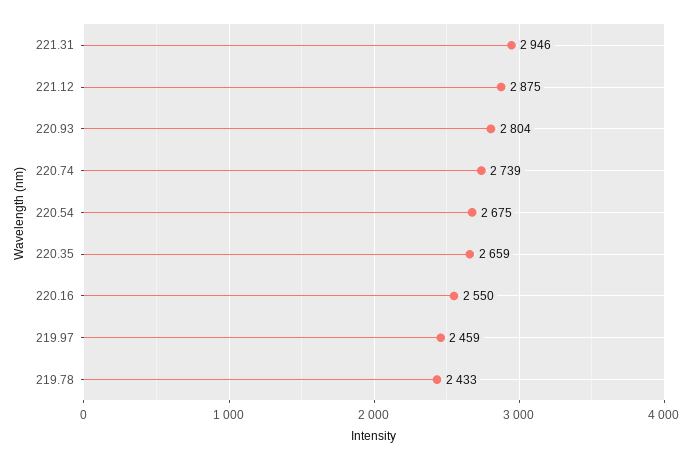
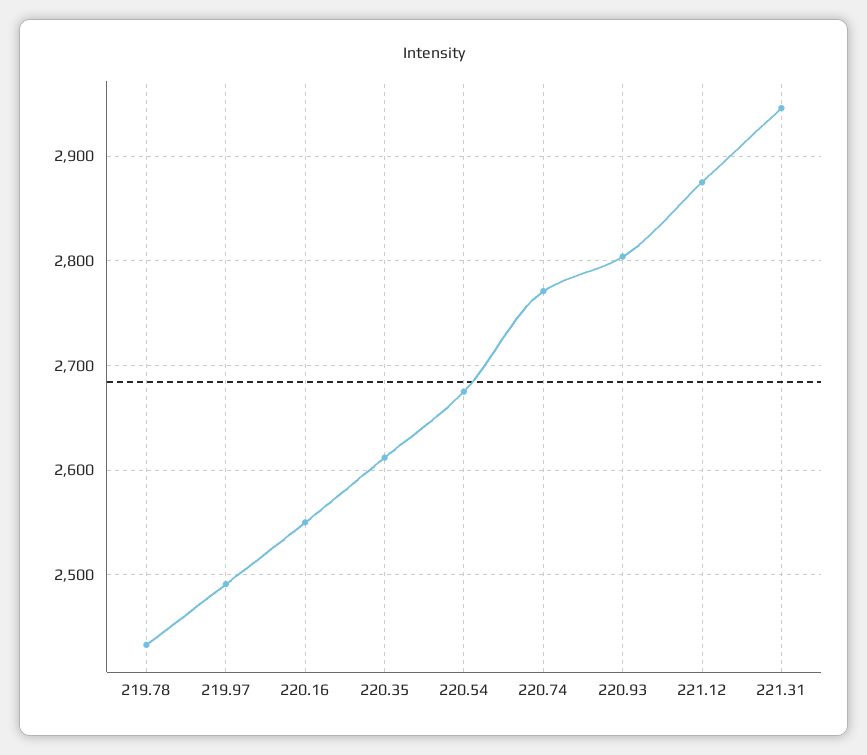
220.74: 2739 -> 2770
220.35: 2659 -> 2610
219.97: 2459 -> 2490

